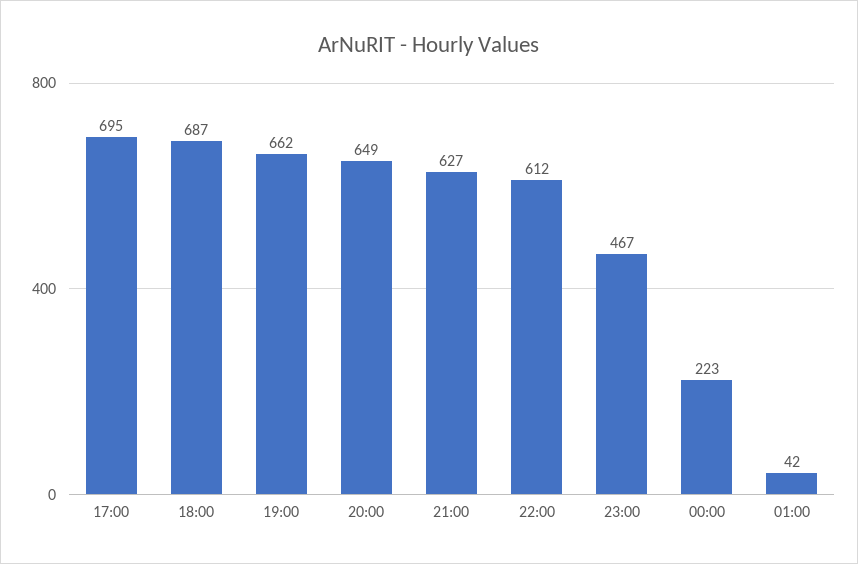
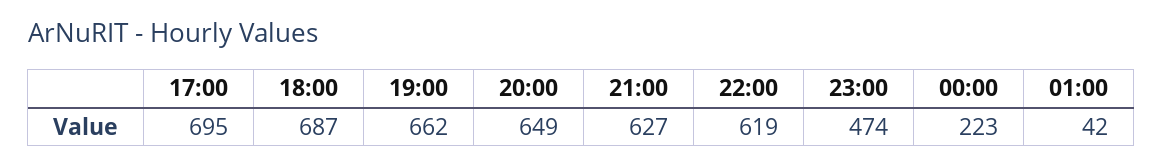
22:00: 612 -> 619
23:00: 467 -> 474

